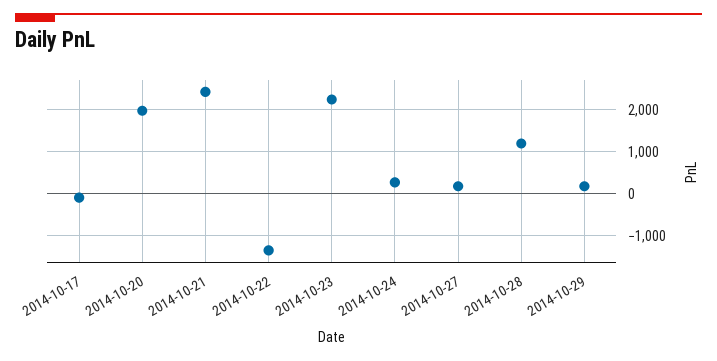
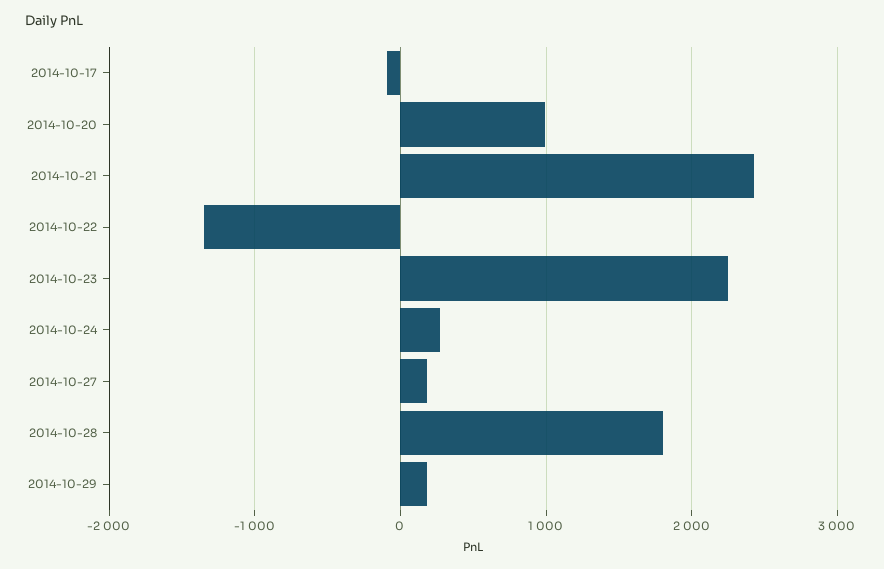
2014-10-20: 2000 -> 1000
2014-10-28: 1200 -> 1800

